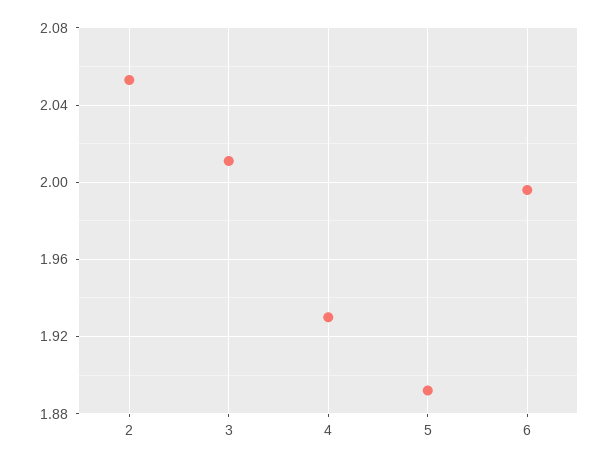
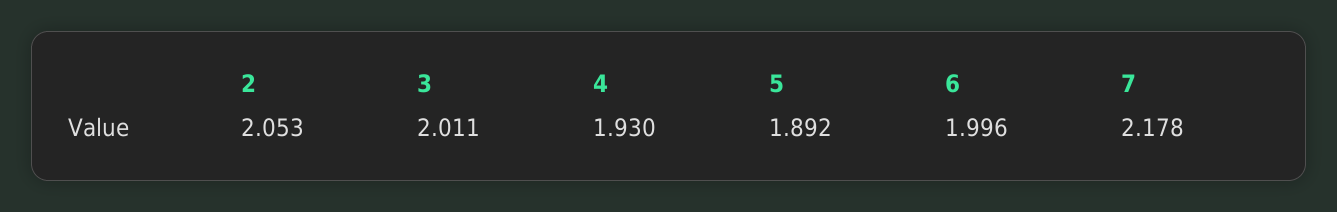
7: none -> 2.178

